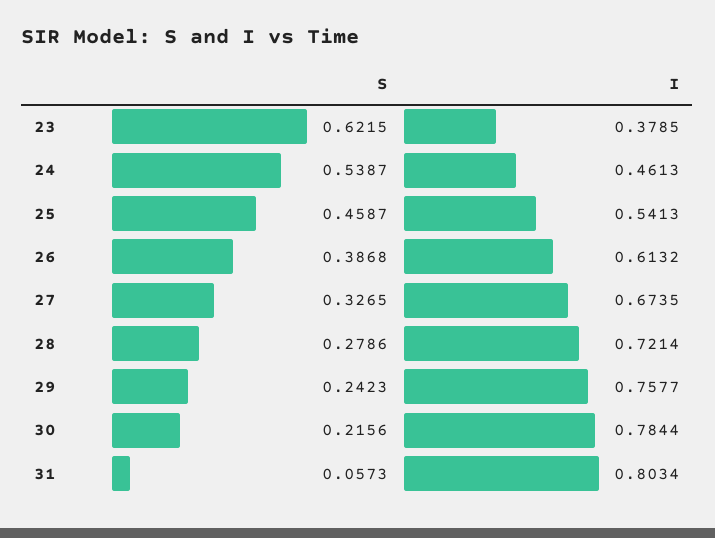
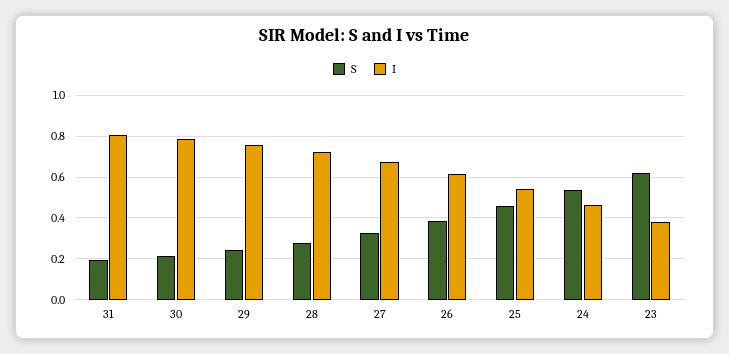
S, 31: 0.0573 -> 0.2

